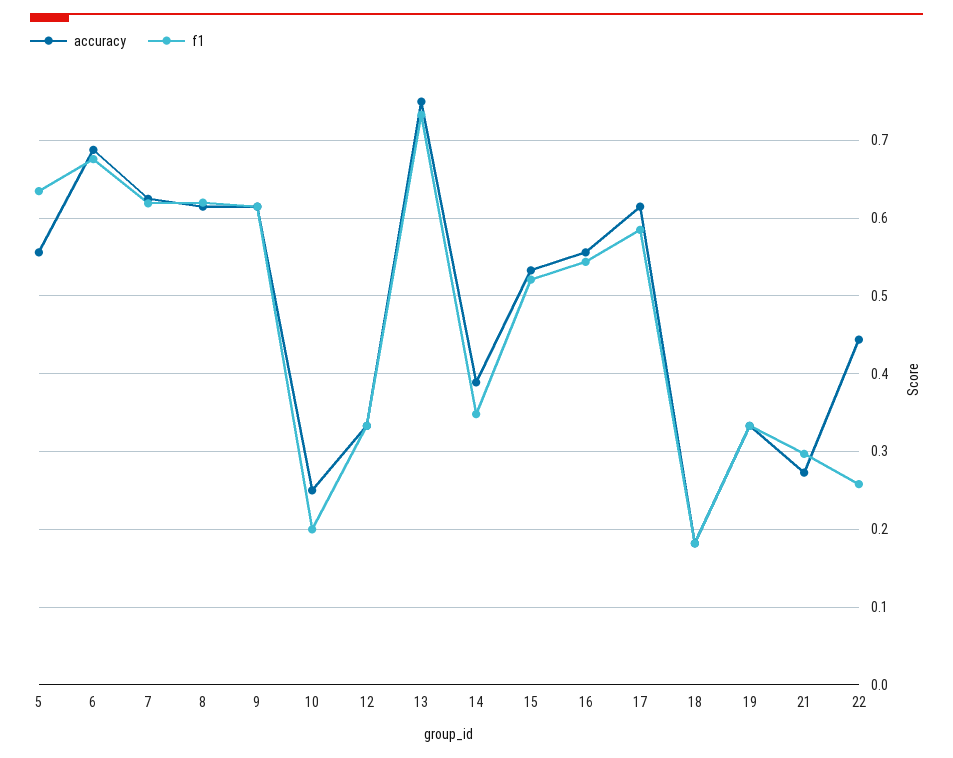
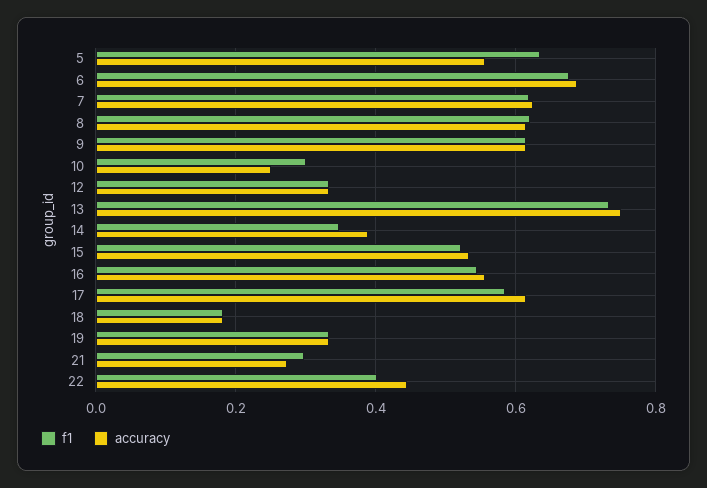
f1, 10: 0.2 -> 0.3
f1, 22: 0.26 -> 0.4

